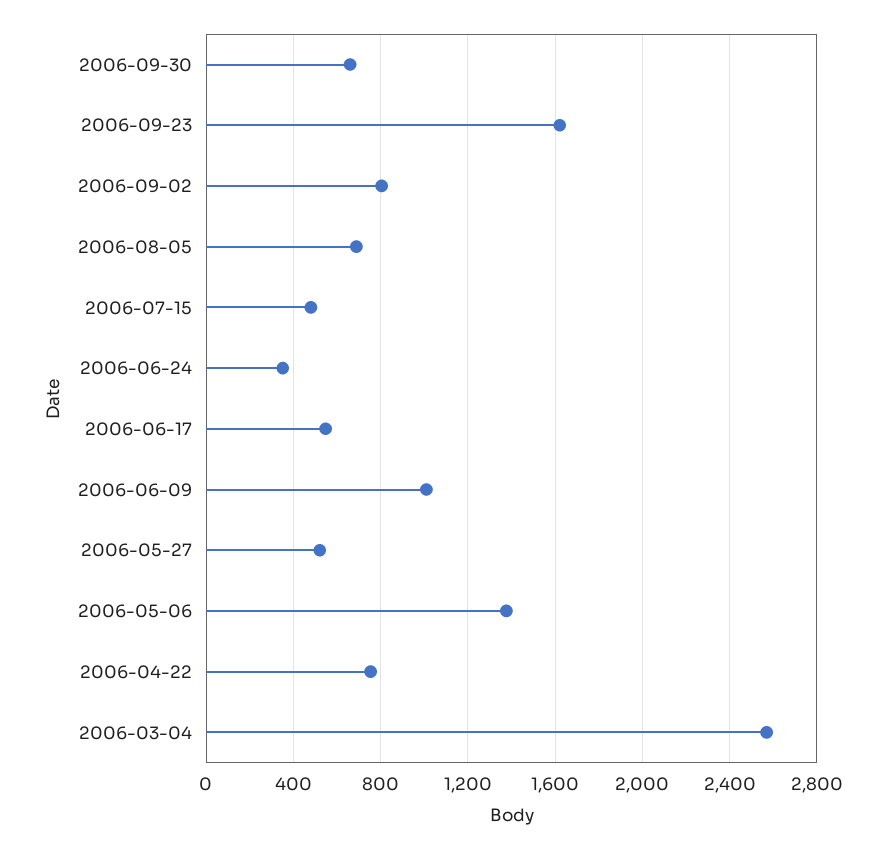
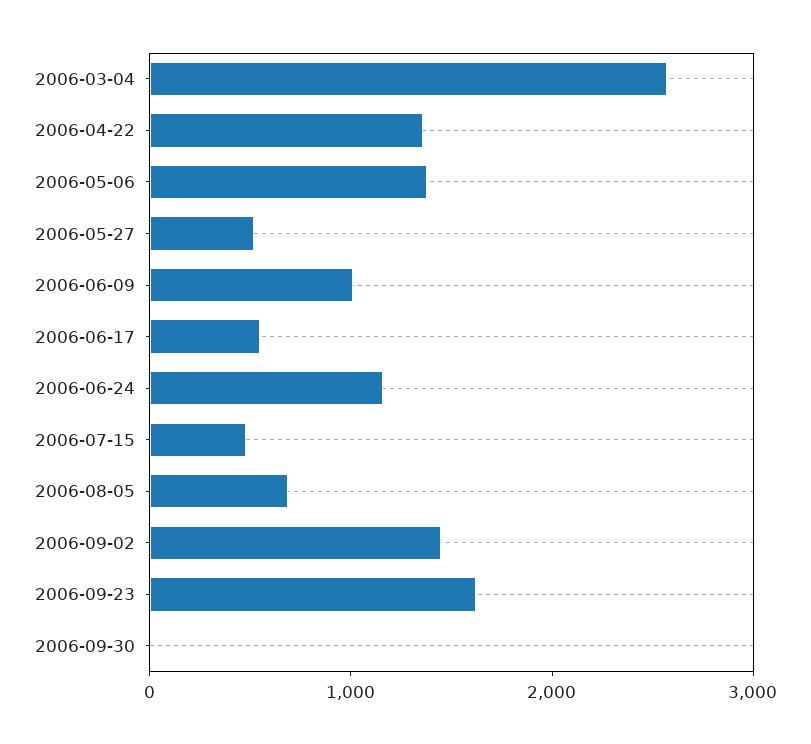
2006-09-30: 650 -> 0
2006-09-02: 800 -> 1400
2006-06-24: 350 -> 1200
2006-04-22: 750 -> 1400

